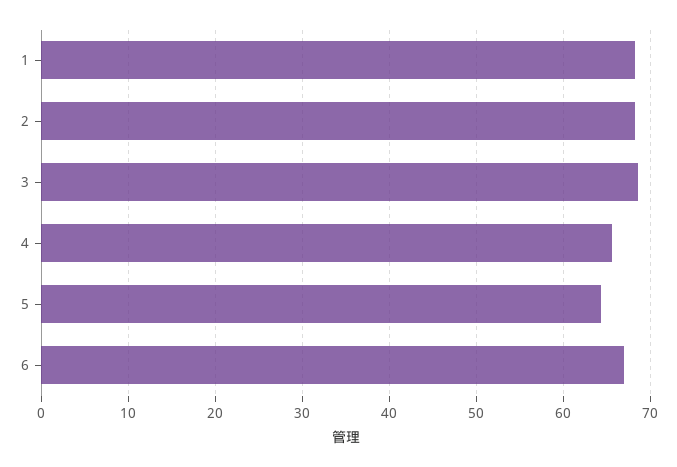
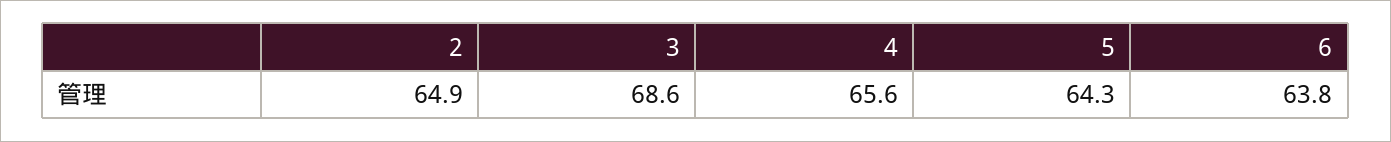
1: 68 -> none
2: 68 -> 64.9
6: 67 -> 63.8

